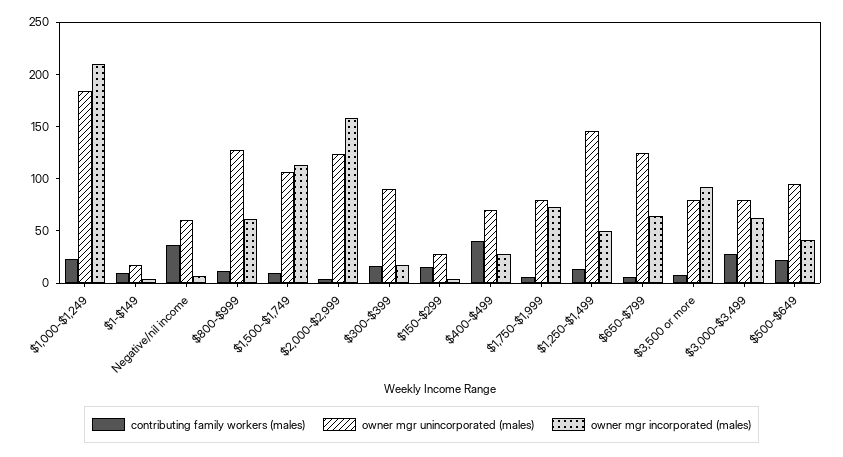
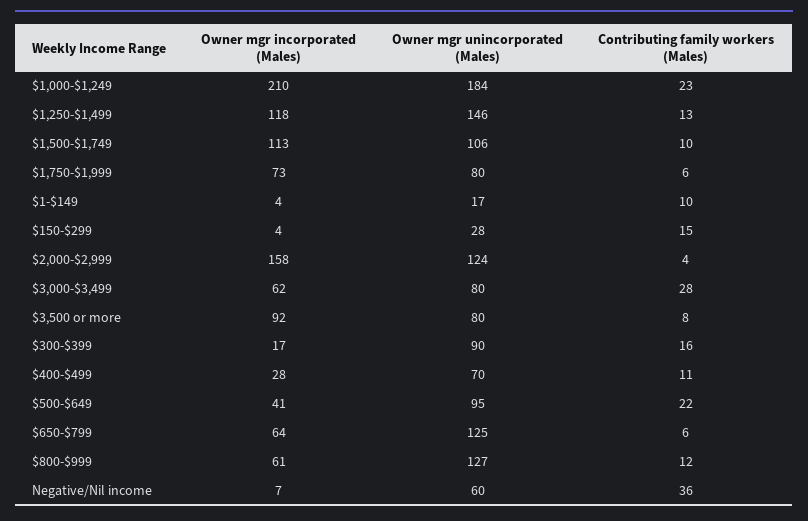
contributing family workers (males), $400-$499: 40 -> 11
owner mgr incorporated (males), $1,250-$1,499: 50 -> 118

